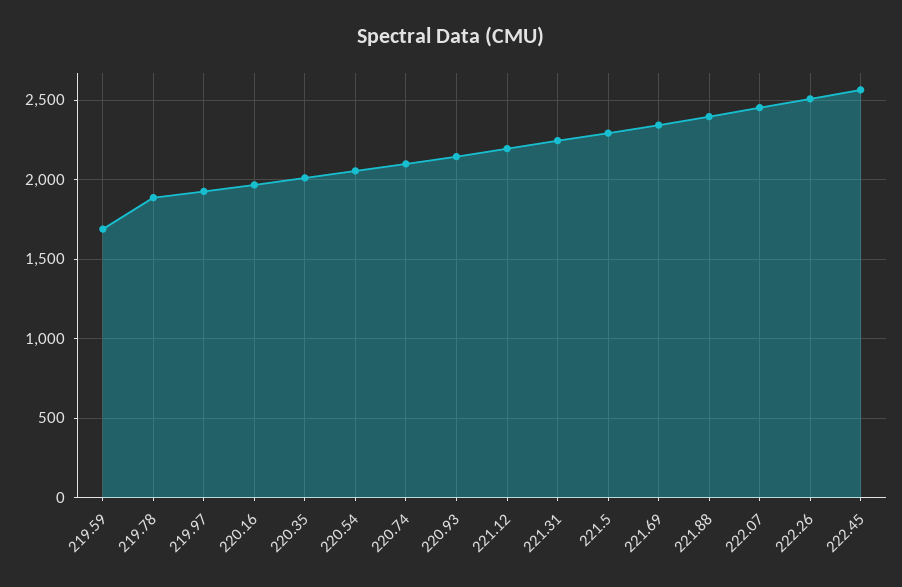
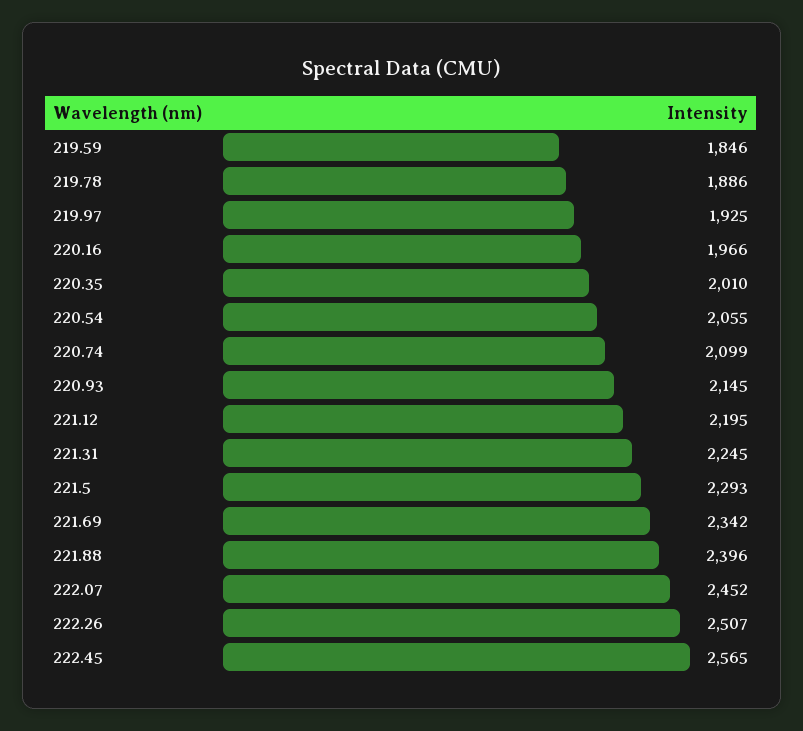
219.59: 1700 -> 1846

